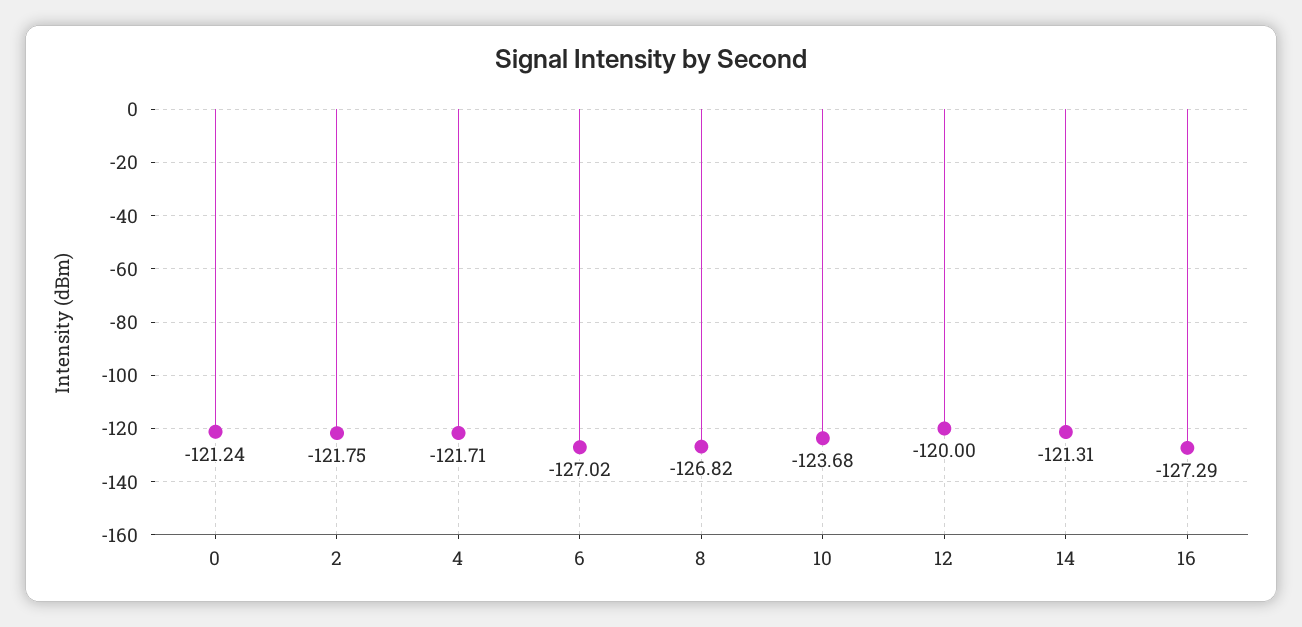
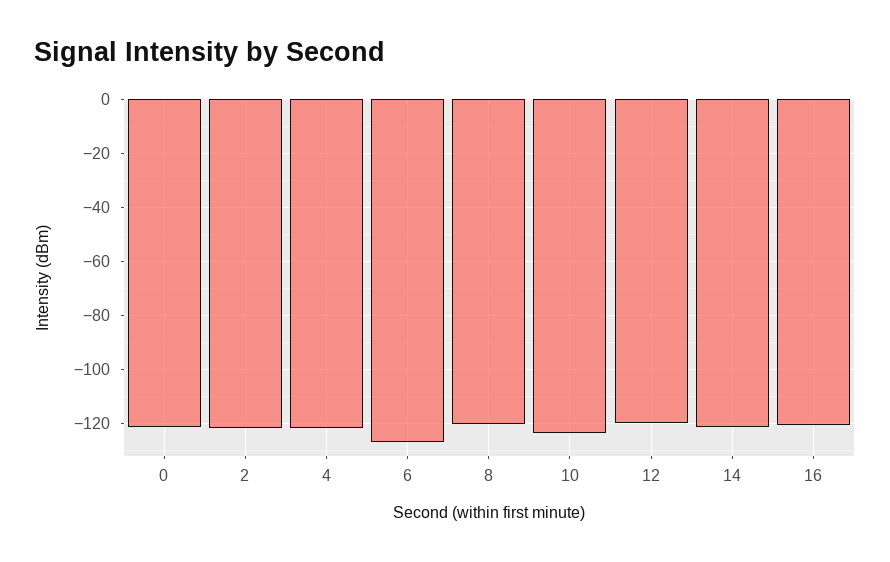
8: -126.82 -> -120
16: -127.29 -> -120

